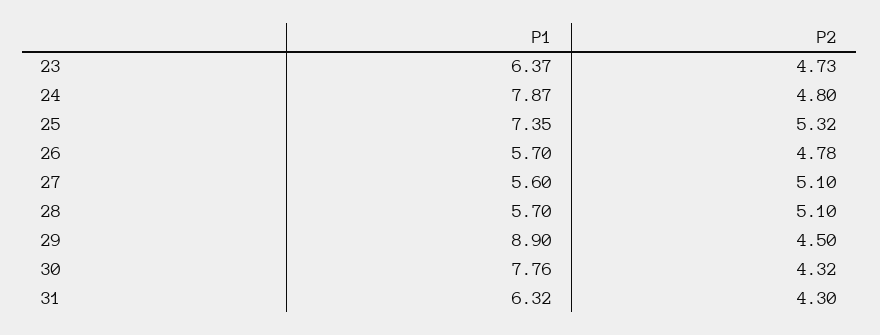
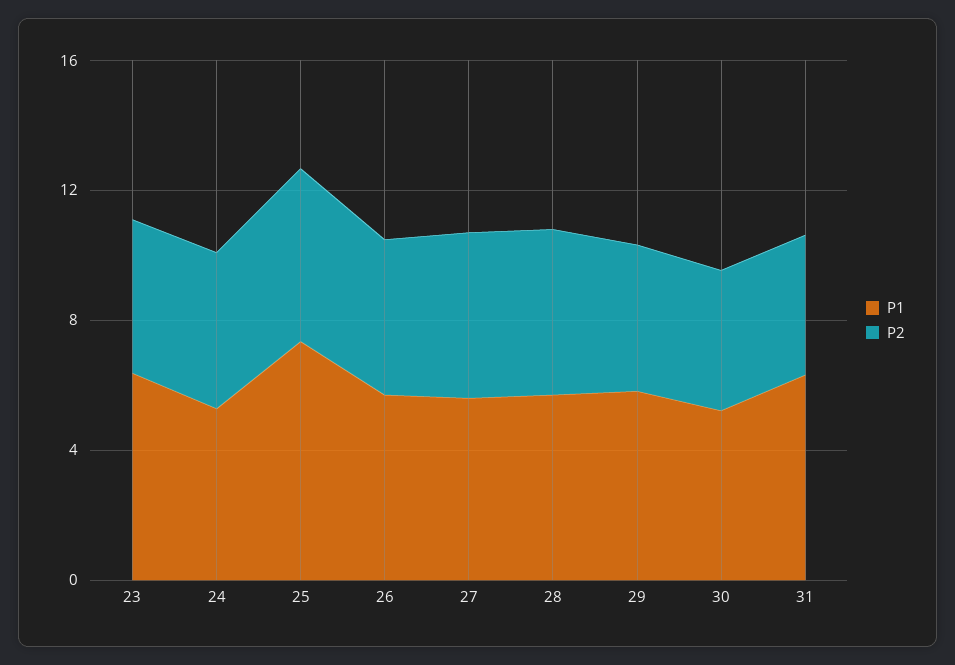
P1, 24: 7.87 -> 5
P1, 29: 8.9 -> 6
P1, 30: 7.76 -> 5

